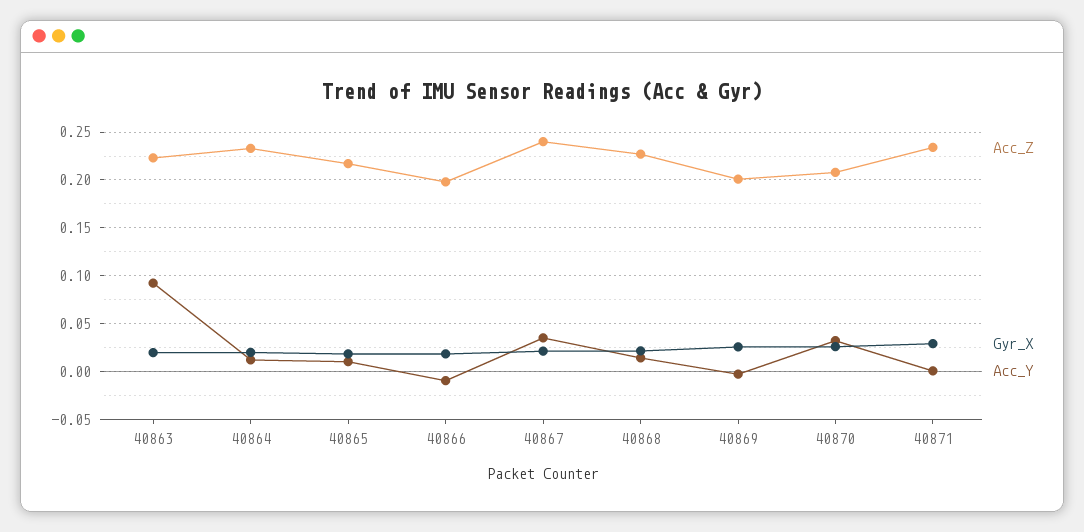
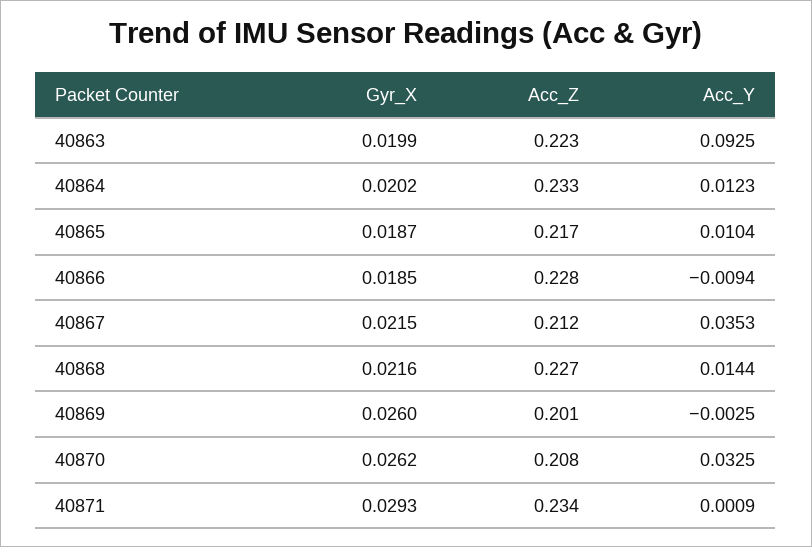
Acc_Z, 40866: 0.2 -> 0.228
Acc_Z, 40867: 0.24 -> 0.212

